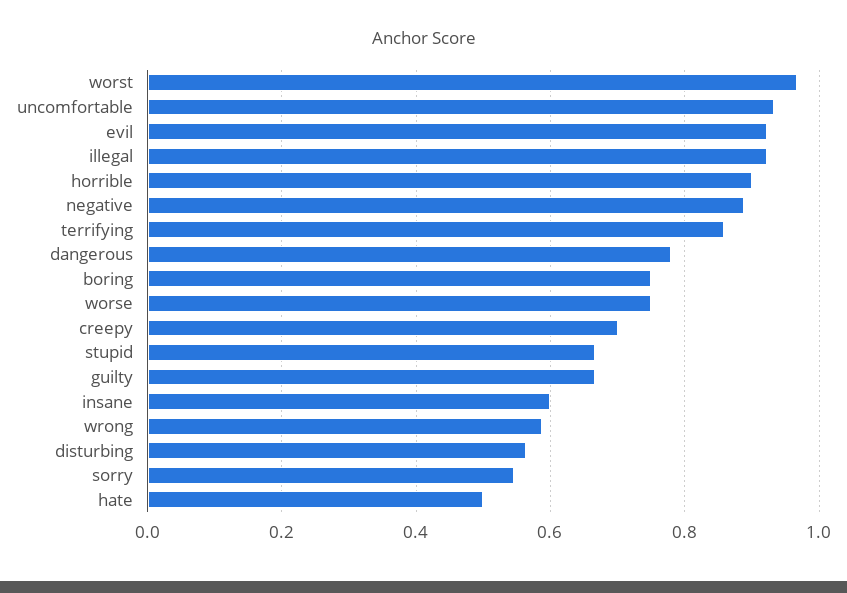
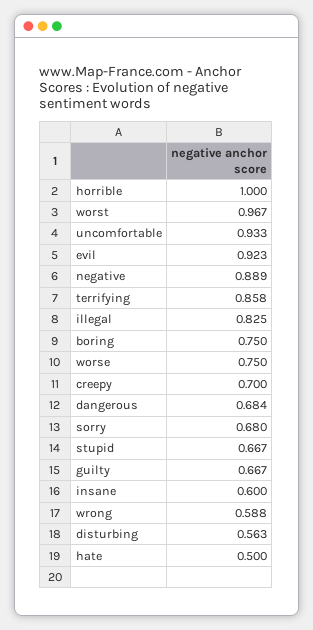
illegal: 0.92 -> 0.825
horrible: 0.9 -> 1
dangerous: 0.78 -> 0.684
sorry: 0.54 -> 0.68

